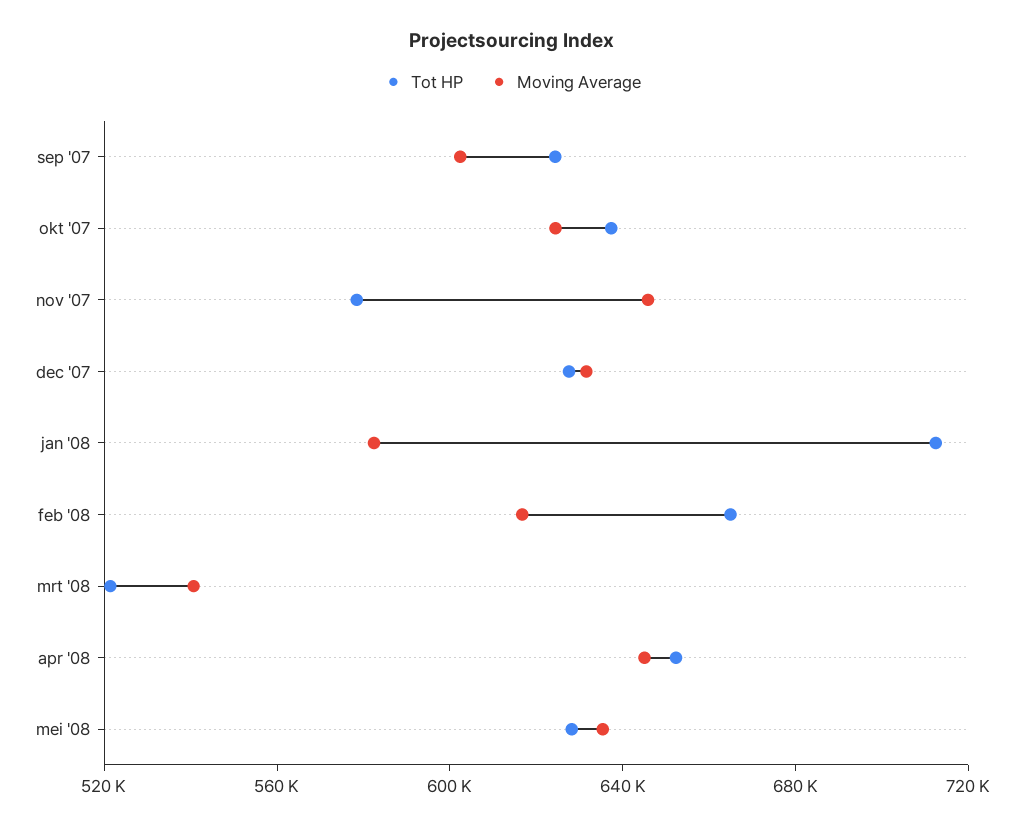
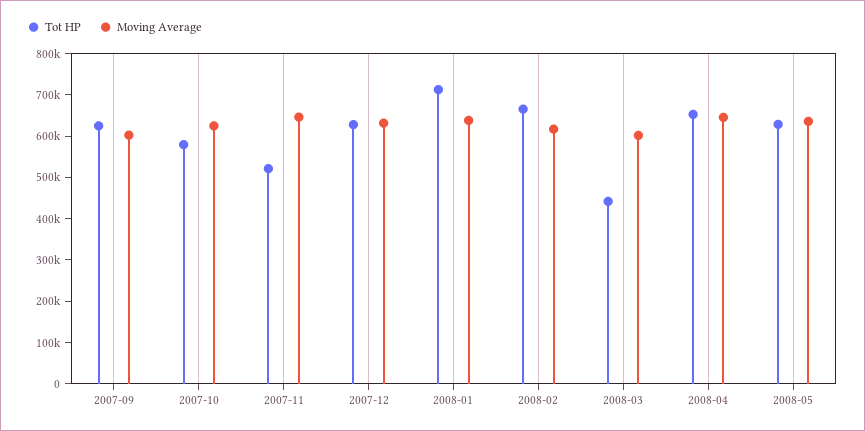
Tot HP, okt '07: 640000 -> 580000
Tot HP, nov '07: 580000 -> 520000
Moving Average, jan '08: 580000 -> 640000
Tot HP, mrt '08: 520000 -> 440000
Moving Average, mrt '08: 540000 -> 600000

